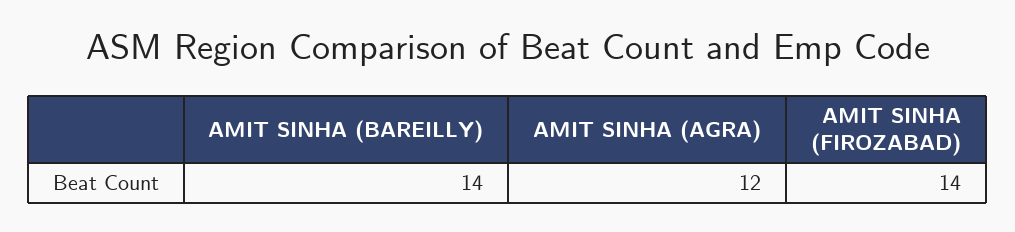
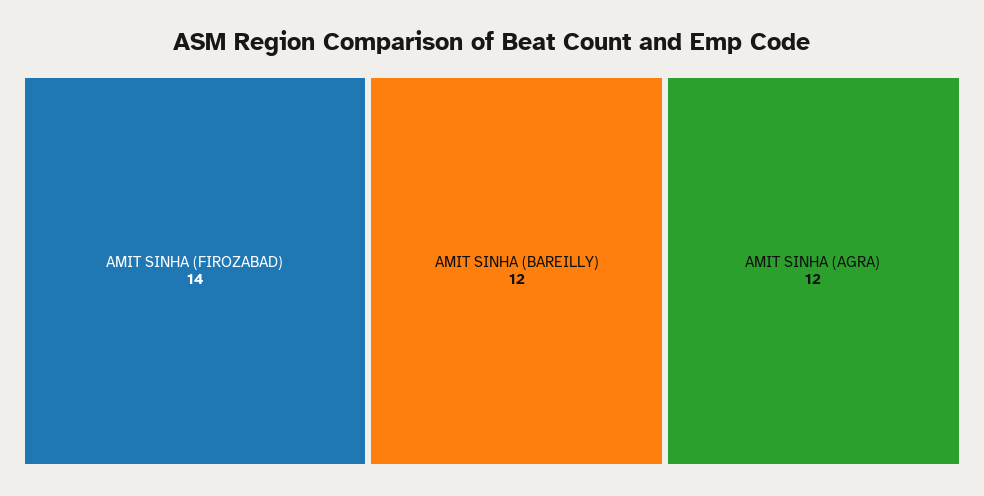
AMIT SINHA (BAREILLY): 14 -> 12

